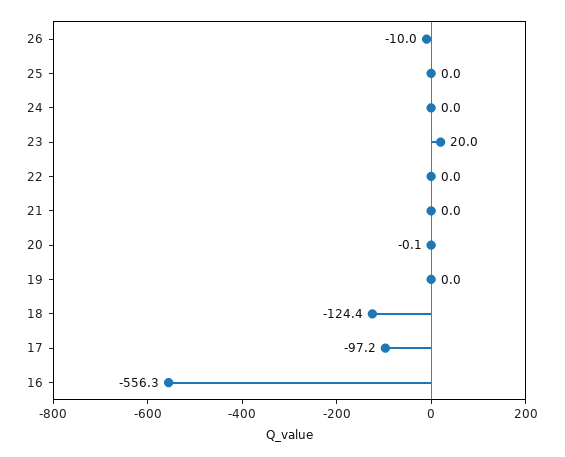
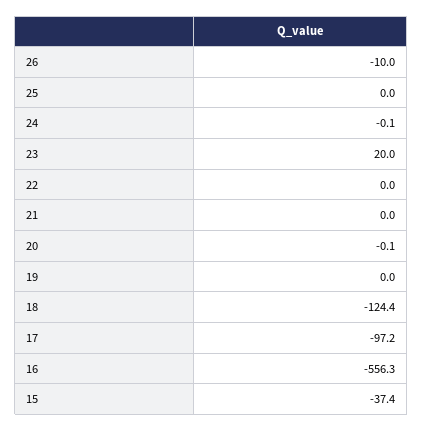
24: 0 -> -0.1
15: none -> -37.4

